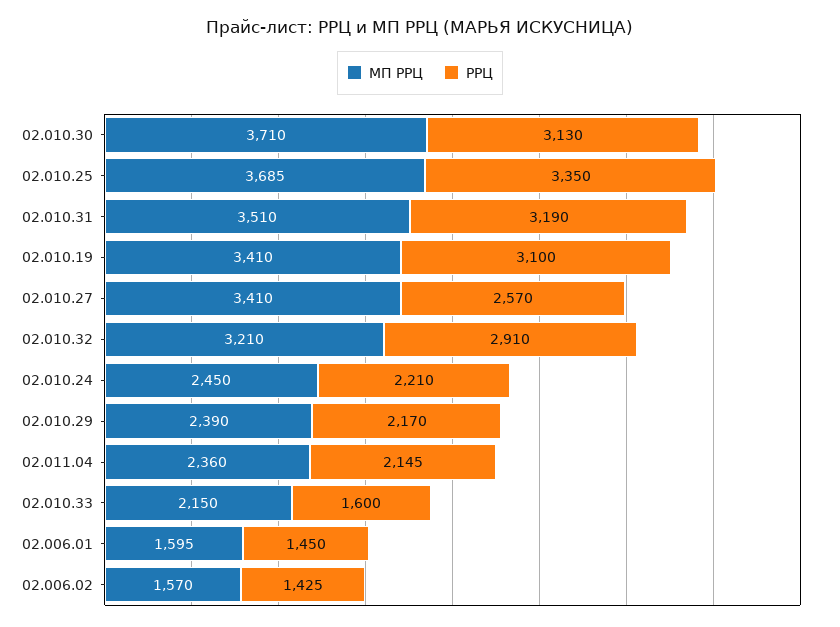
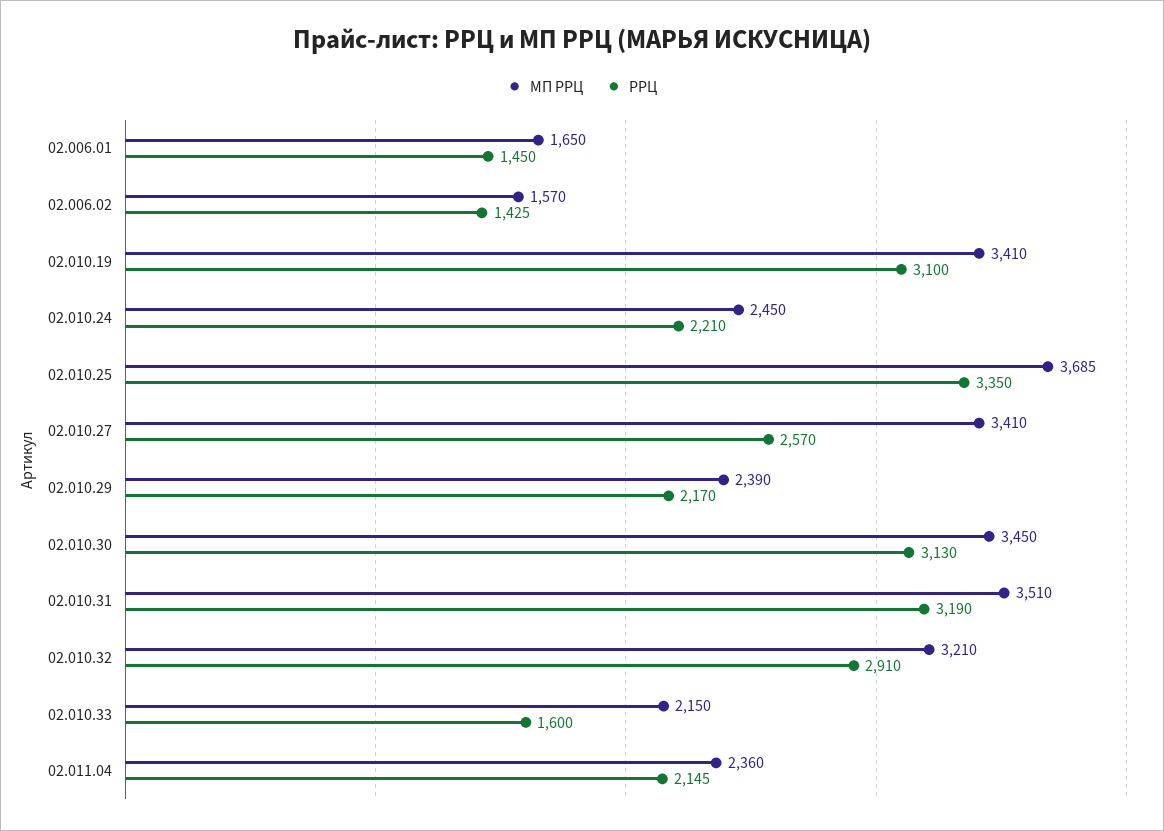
МП РРЦ, 02.010.30: 3710 -> 3450
МП РРЦ, 02.006.01: 1595 -> 1650

